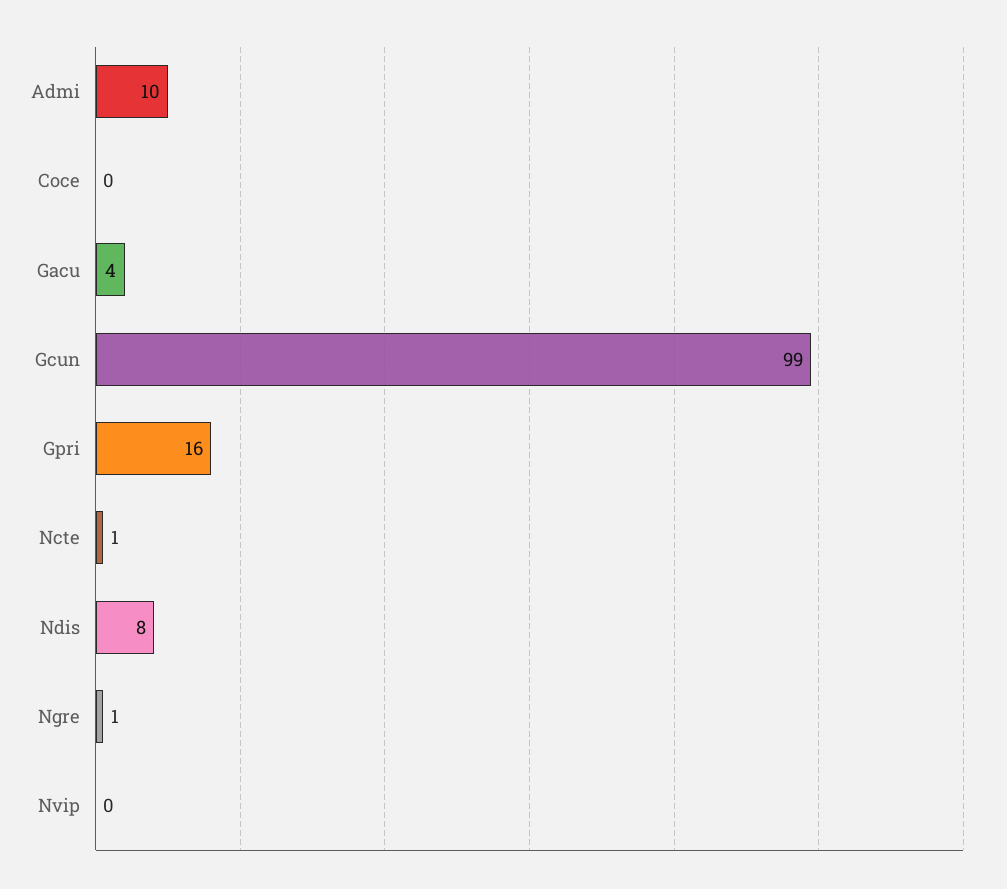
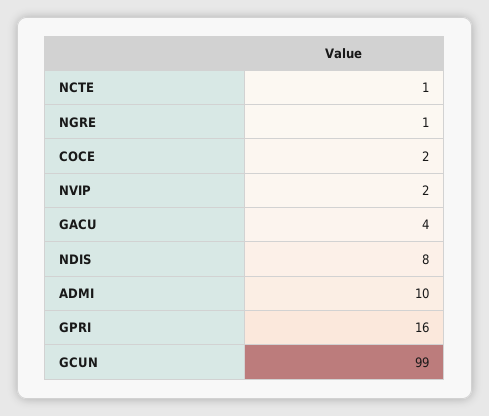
Coce: 0 -> 2
Nvip: 0 -> 2

